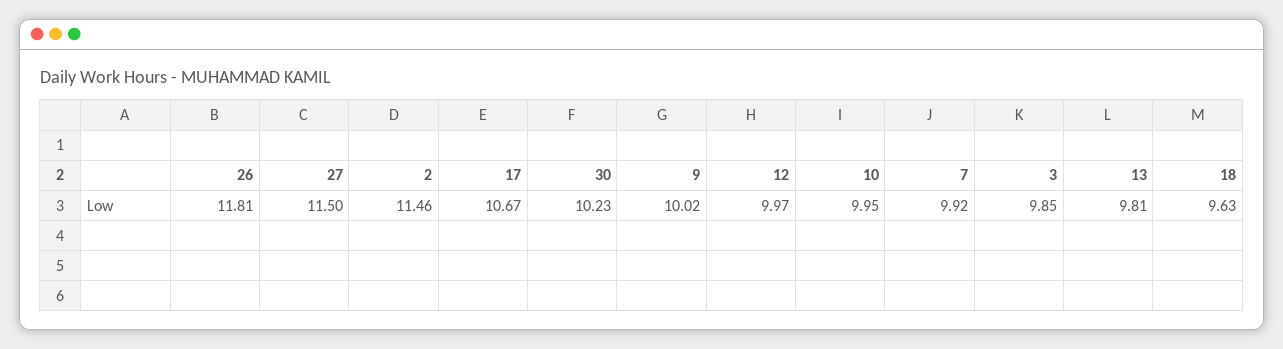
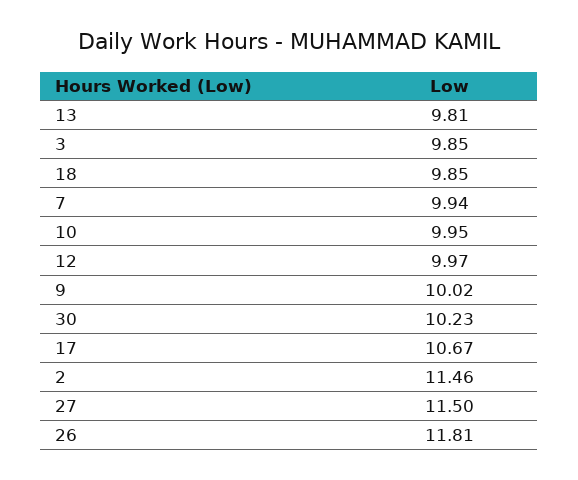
7: 9.92 -> 9.94
18: 9.63 -> 9.85

